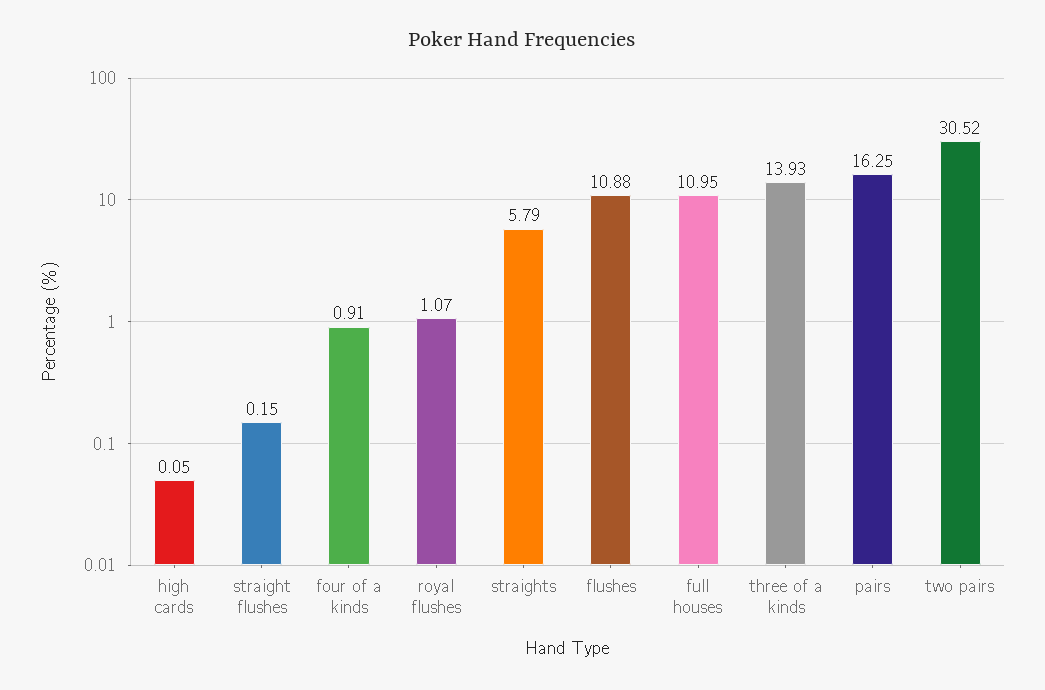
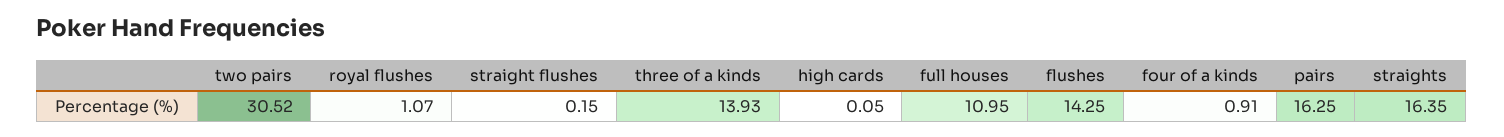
straights: 5.79 -> 16.35
flushes: 10.88 -> 14.25

